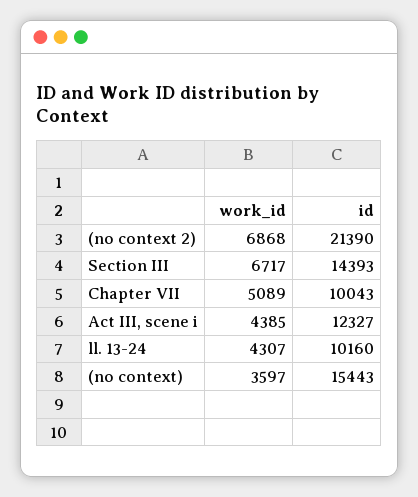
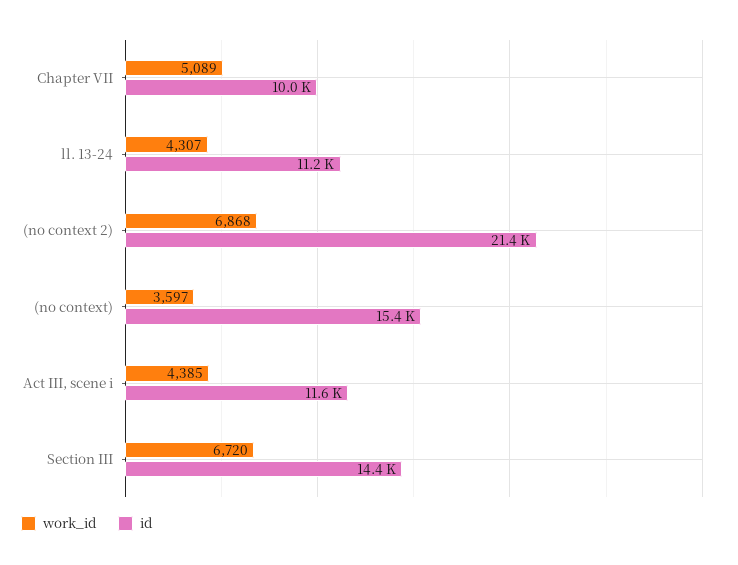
work_id, Section III: 6717 -> 6720
id, Act III, scene i: 12327 -> 11600
id, ll. 13-24: 10160 -> 11200

